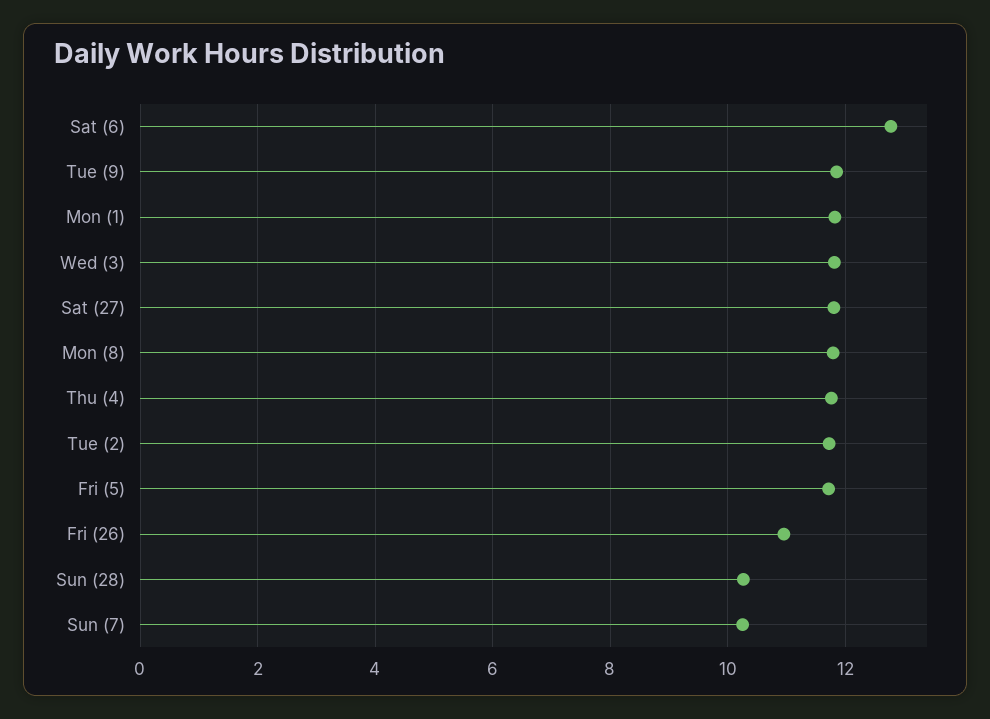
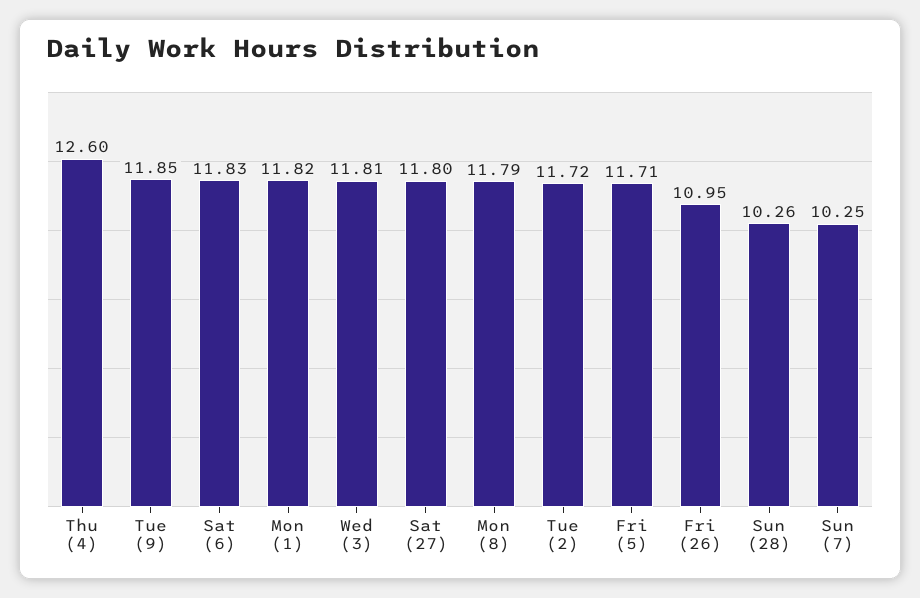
Sat (6): 12.8 -> 11.83
Thu (4): 11.8 -> 12.6

